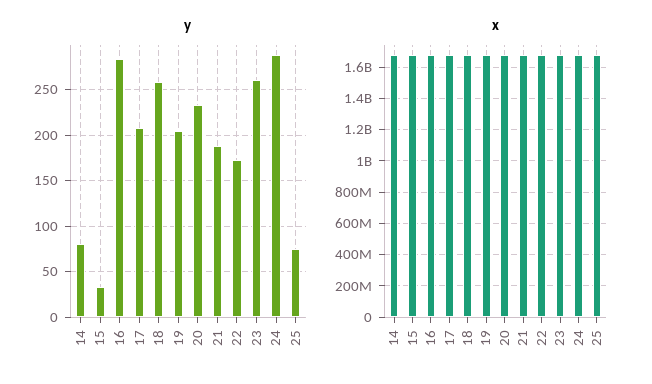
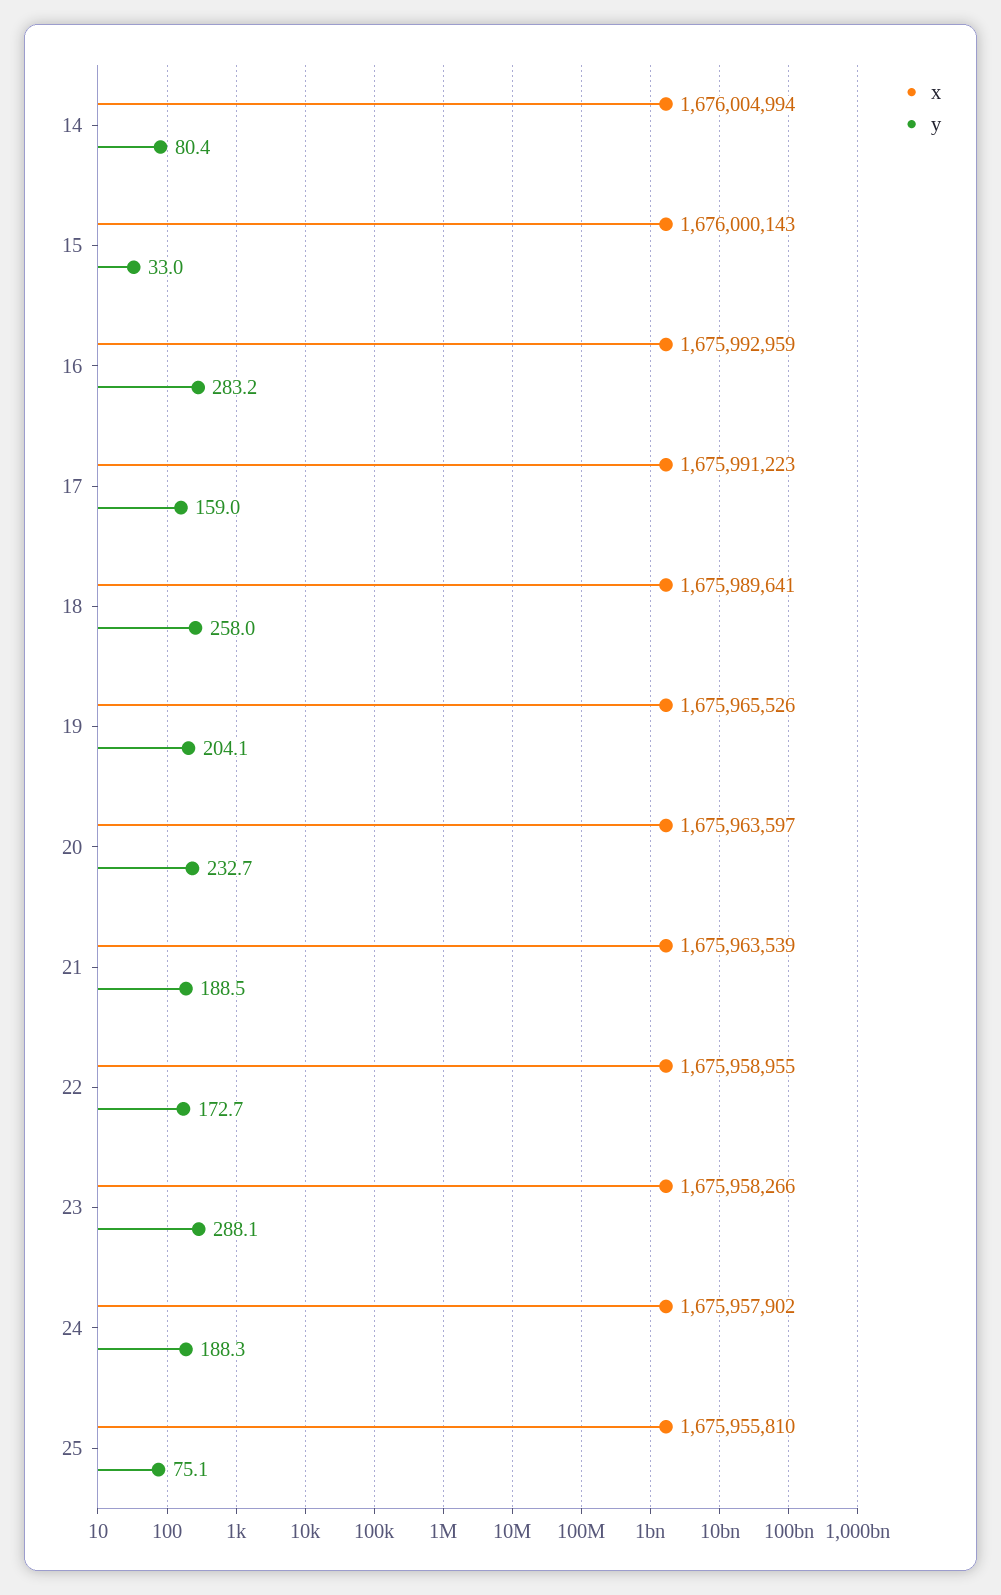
y, 17: 210 -> 159
y, 23: 260 -> 288.1
y, 24: 290 -> 188.3

